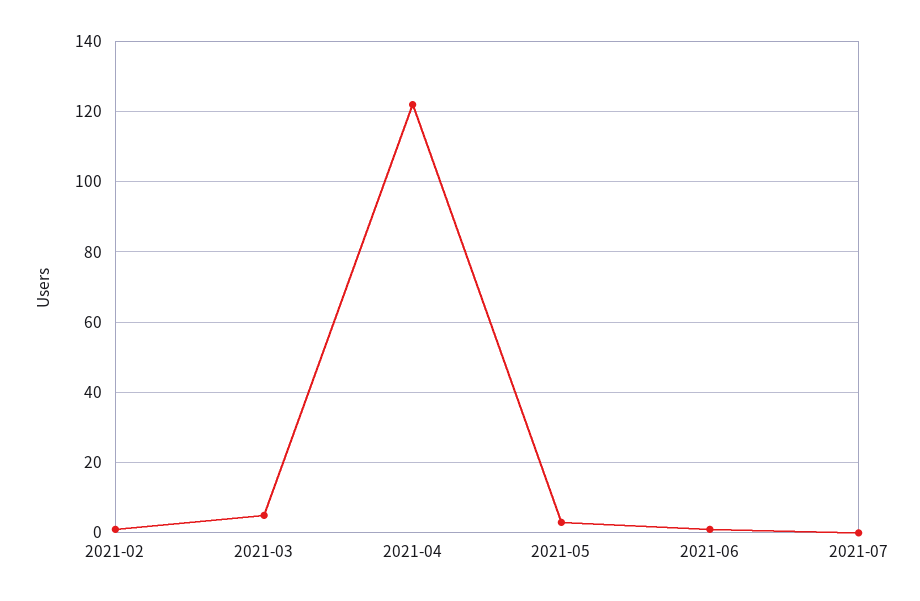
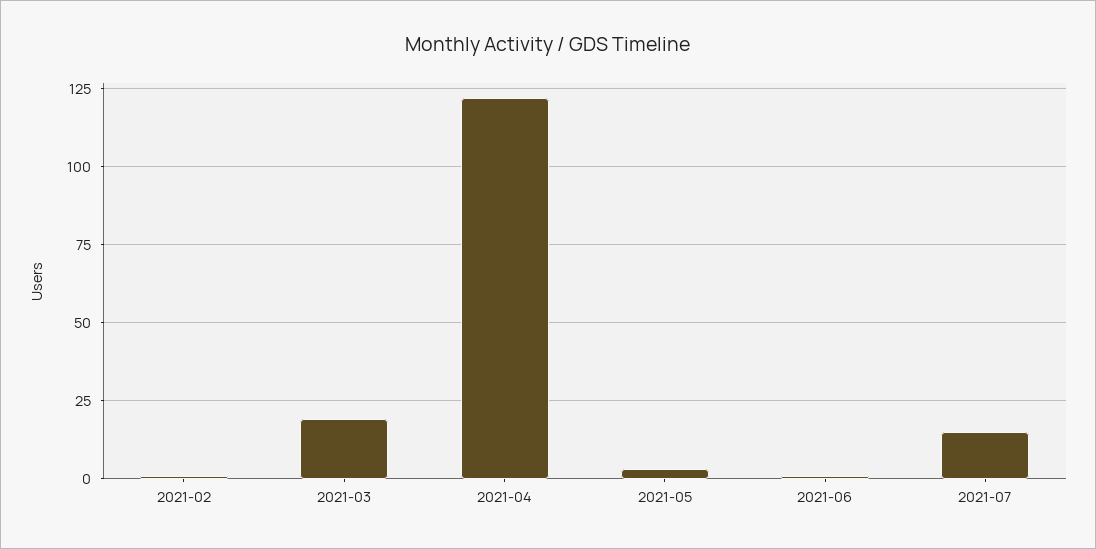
2021-03: 5 -> 20
2021-07: 0 -> 15

